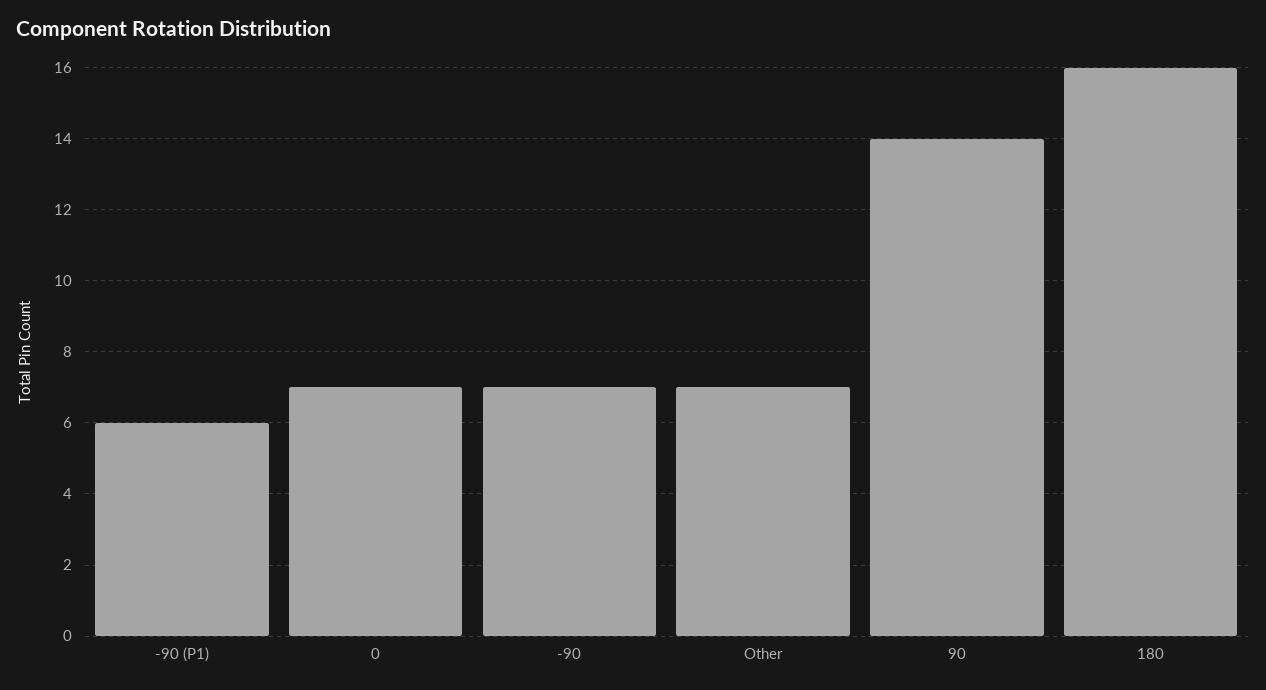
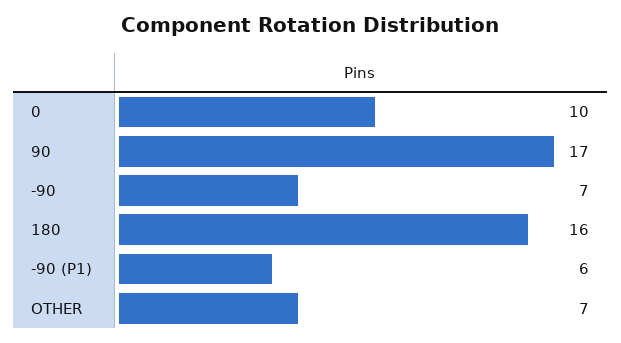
0: 7 -> 10
90: 14 -> 17

